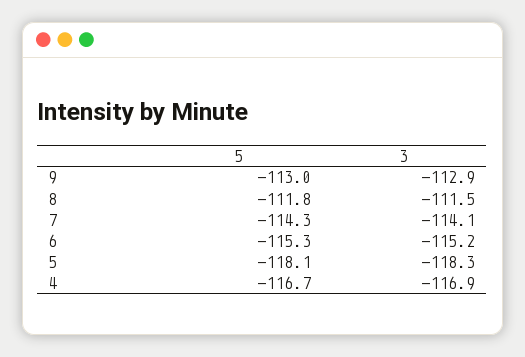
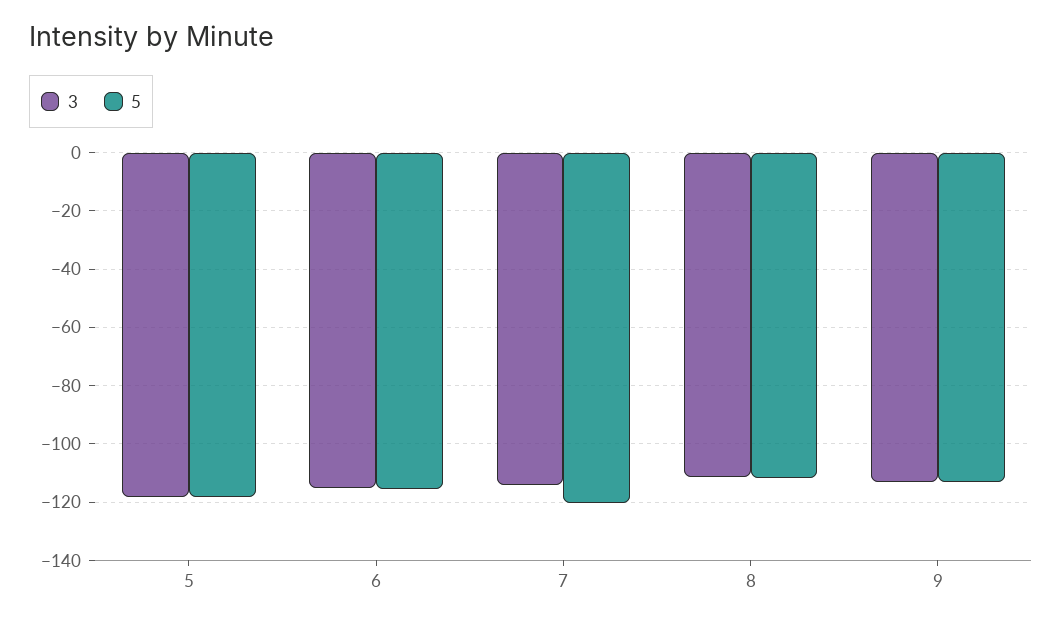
5, 7: -114.3 -> -120
5, 4: -116.7 -> none
3, 4: -116.9 -> none

